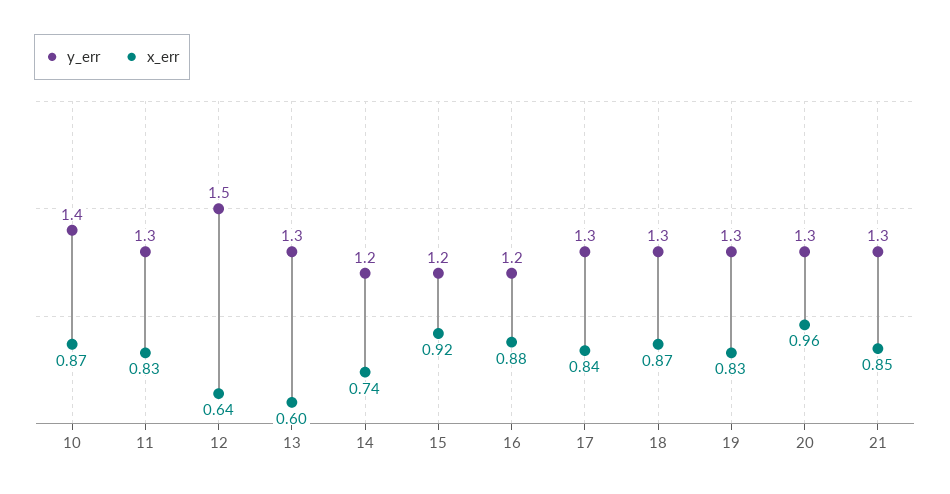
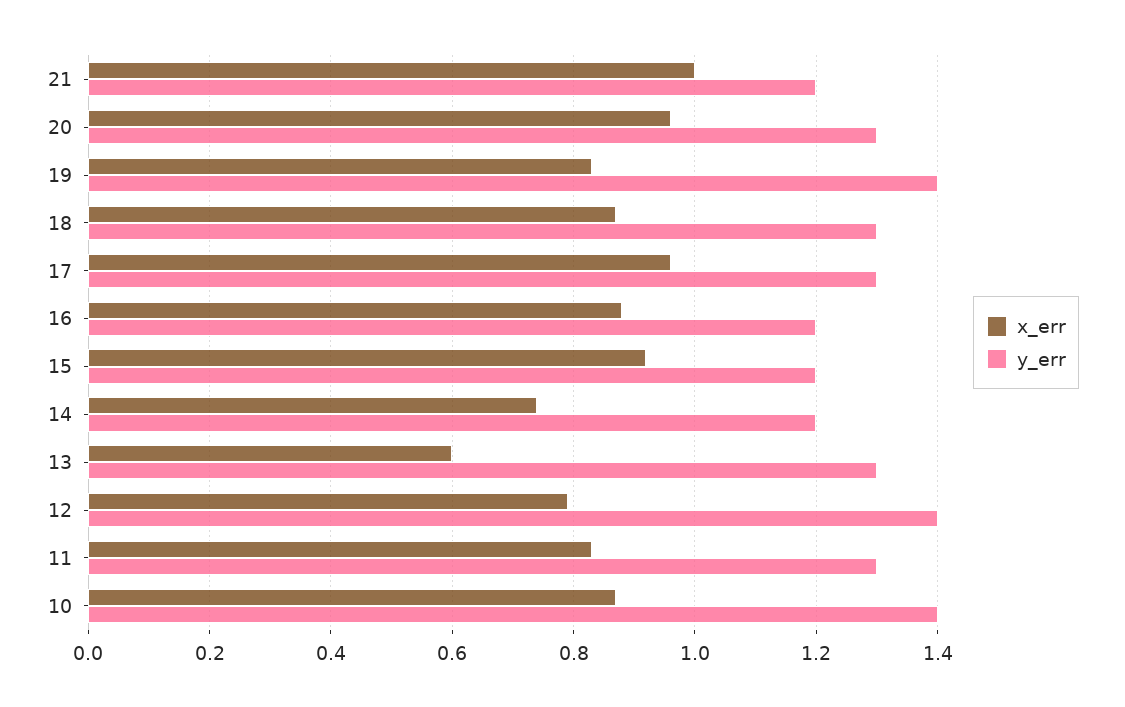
y_err, 12: 1.5 -> 1.4
x_err, 12: 0.64 -> 0.8
x_err, 17: 0.84 -> 0.95
y_err, 19: 1.3 -> 1.4
y_err, 21: 1.3 -> 1.2
x_err, 21: 0.85 -> 1

